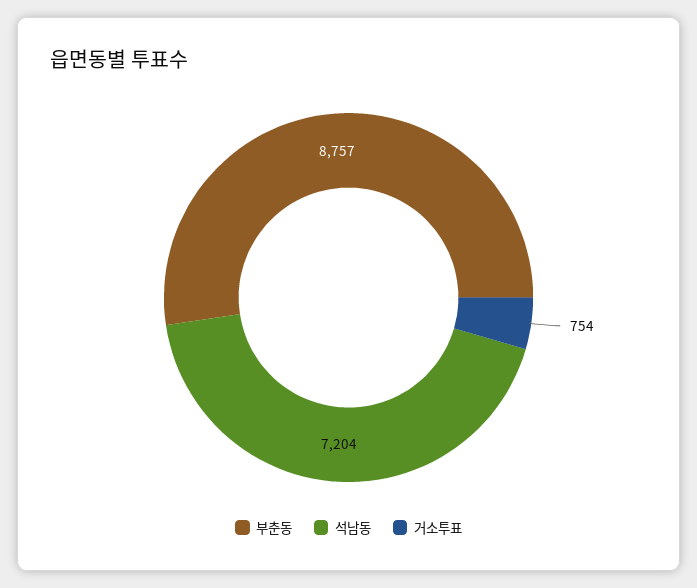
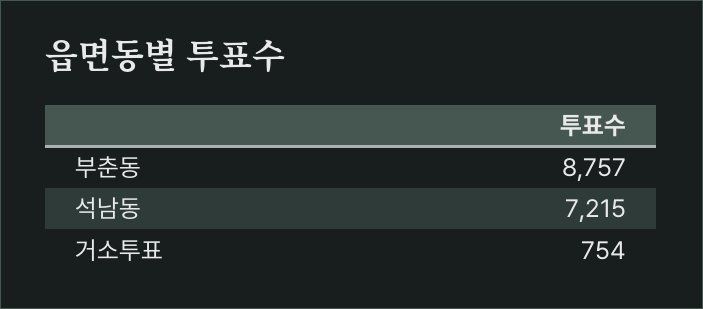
석남동: 7204 -> 7215

